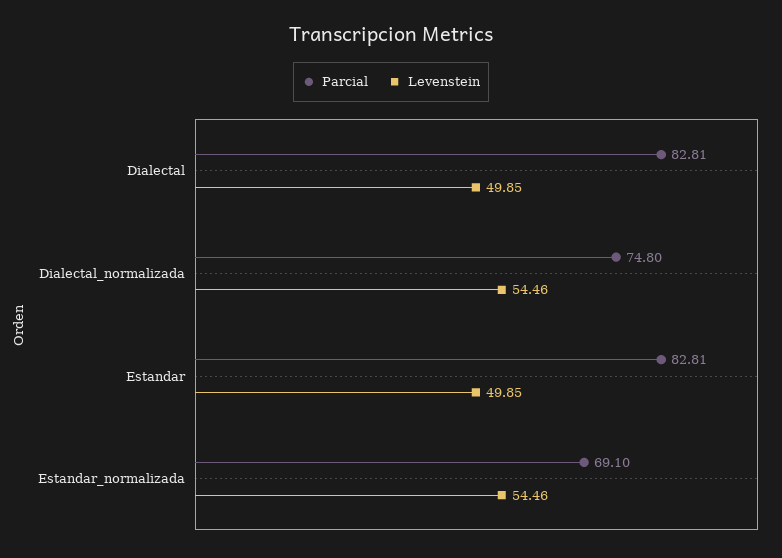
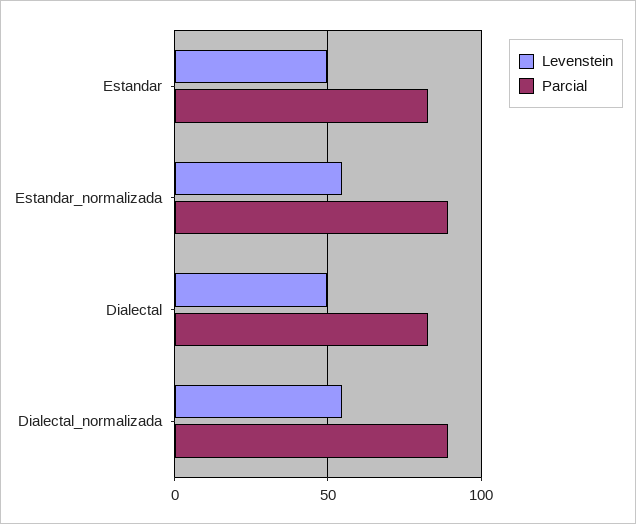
Parcial, Dialectal_normalizada: 74.8 -> 90
Parcial, Estandar_normalizada: 69.1 -> 90

